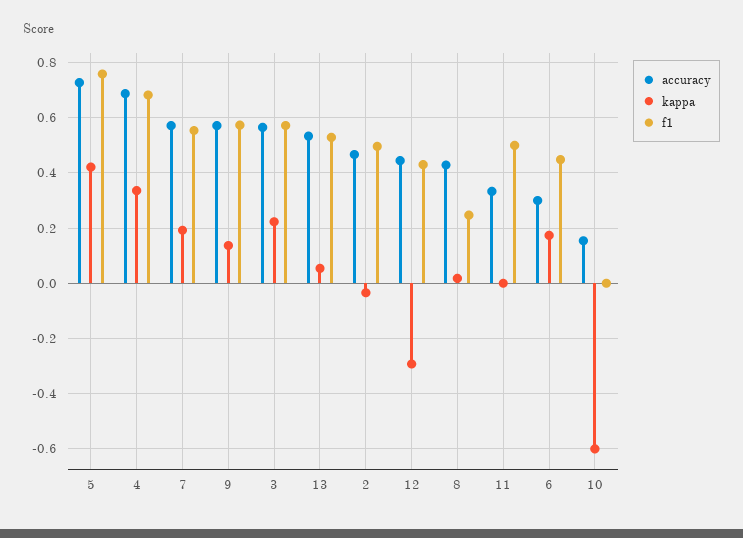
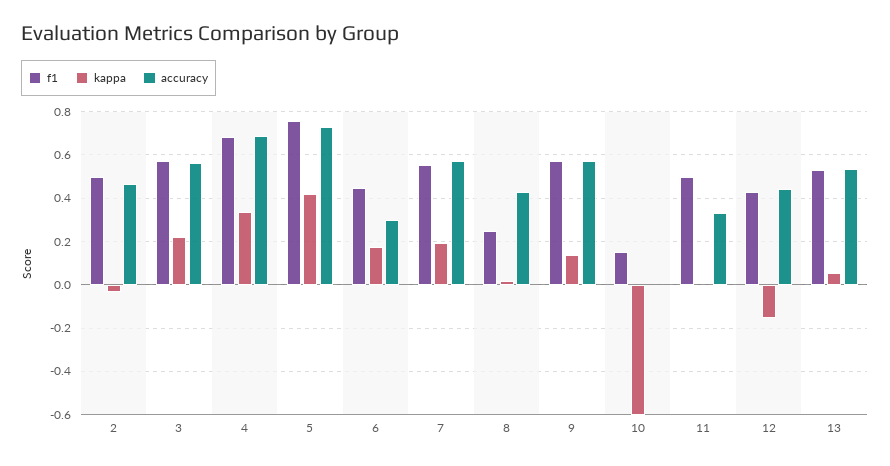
kappa, 12: -0.3 -> -0.15
accuracy, 10: 0.15 -> 0
f1, 10: 0 -> 0.15

